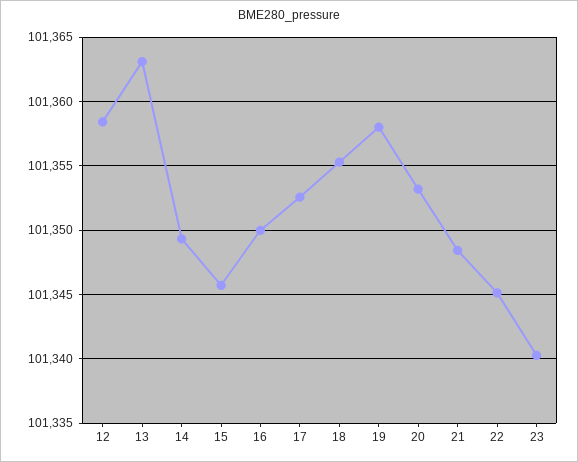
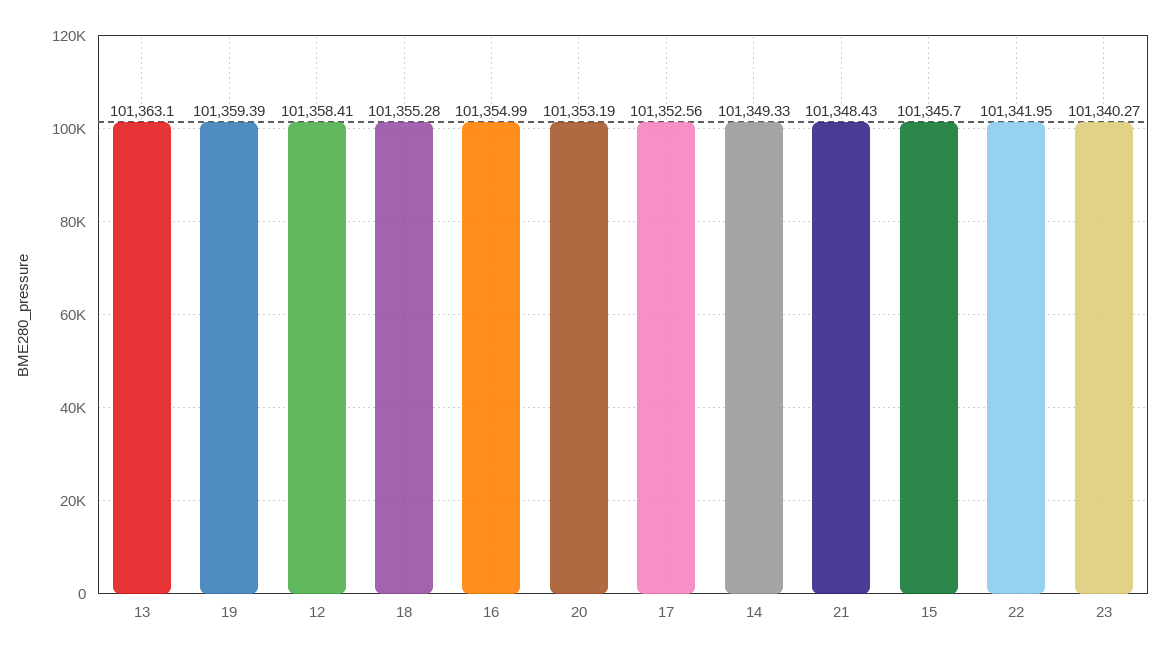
16: 101350 -> 101354.99
19: 101358 -> 101359.39
22: 101345 -> 101341.95

